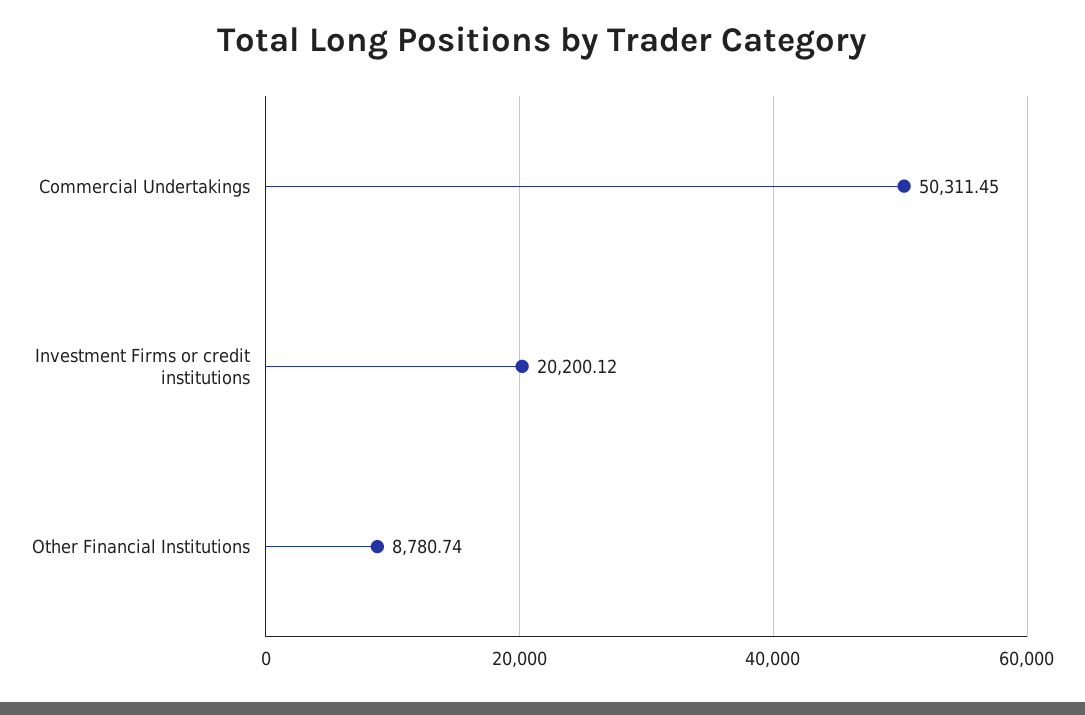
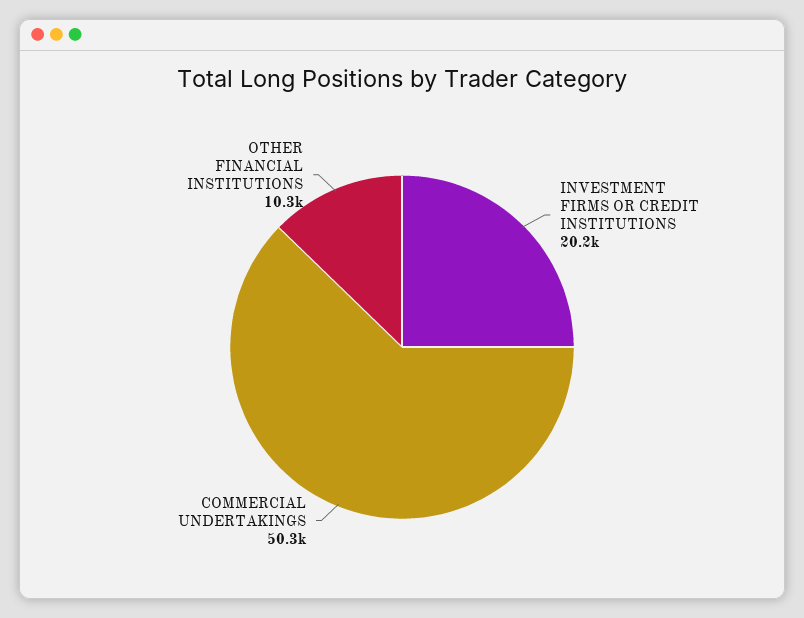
Other Financial Institutions: 8780.74 -> 10300

